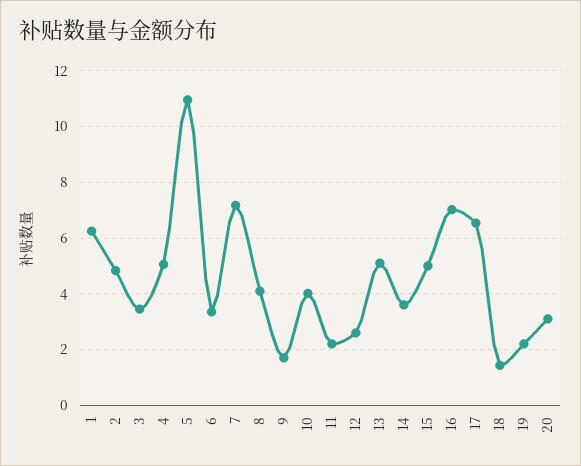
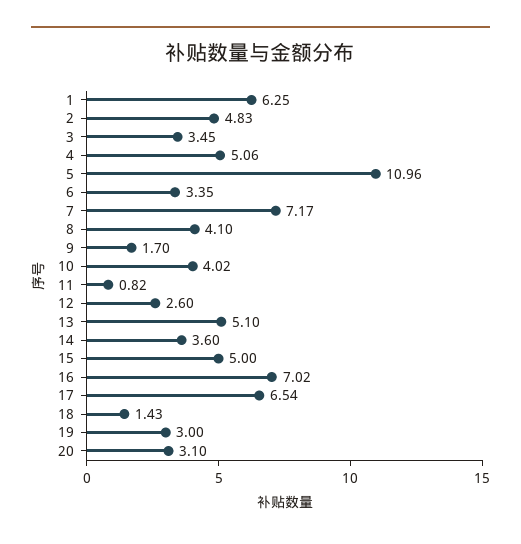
11: 2.25 -> 0.82
19: 2.25 -> 3

